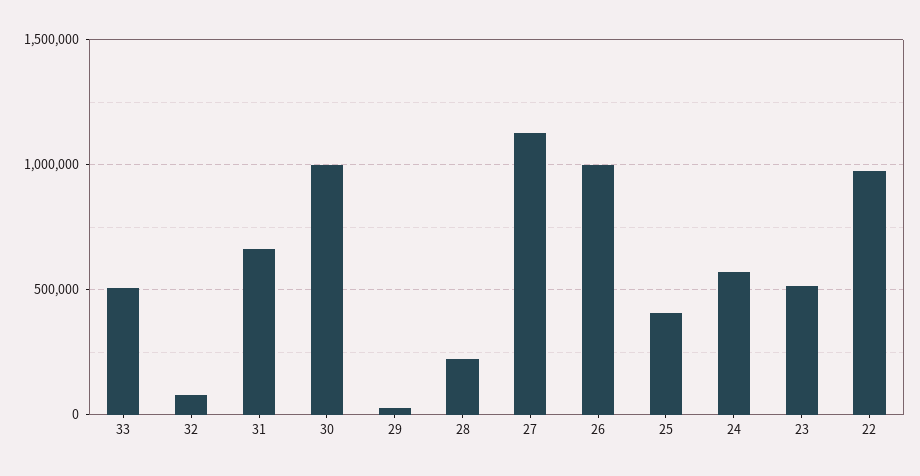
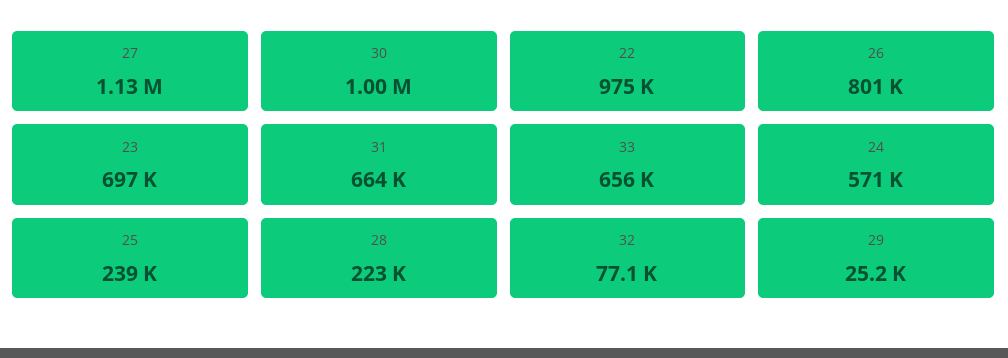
33: 500000 -> 656000
26: 1000000 -> 801000
25: 400000 -> 239000
23: 500000 -> 697000

